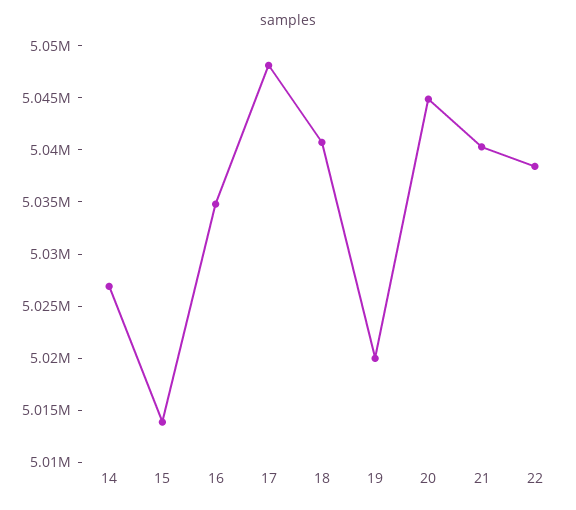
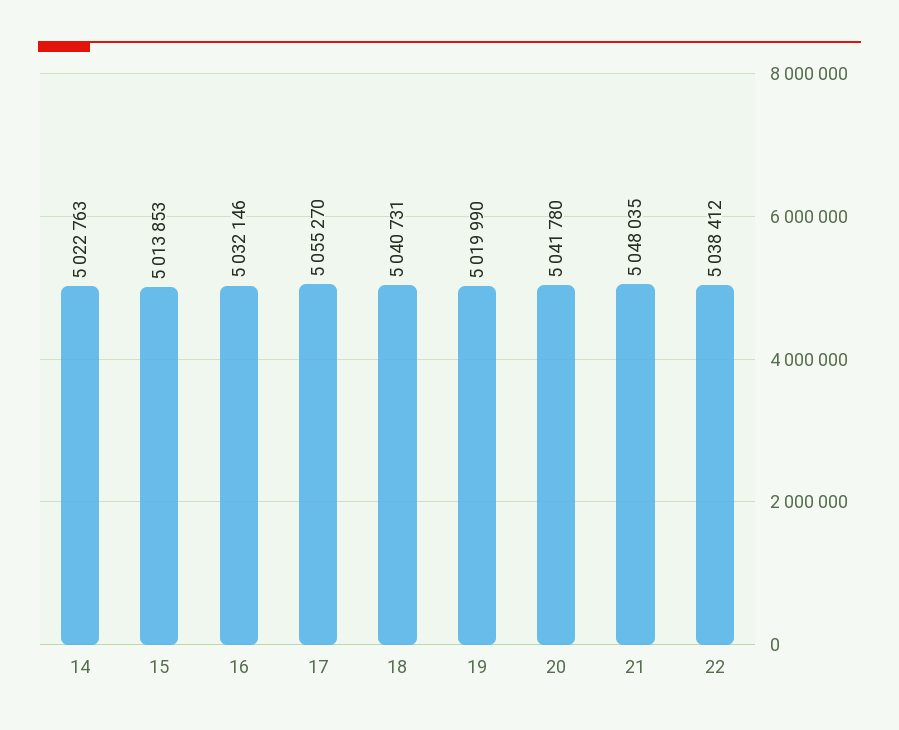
14: 5027000 -> 5022763
16: 5035000 -> 5032146
17: 5048000 -> 5055270
20: 5045000 -> 5041780
21: 5040000 -> 5048035

